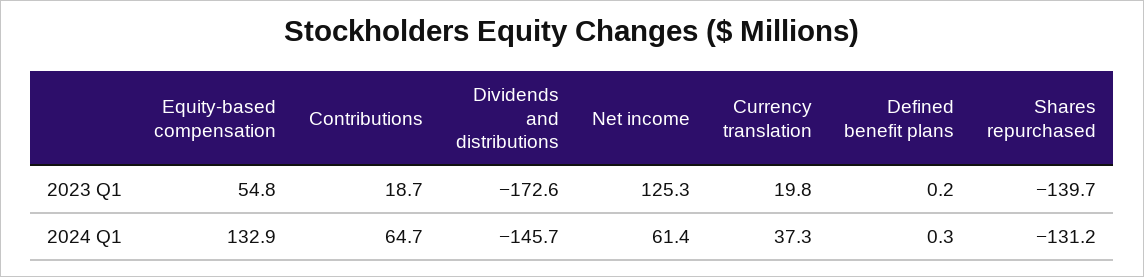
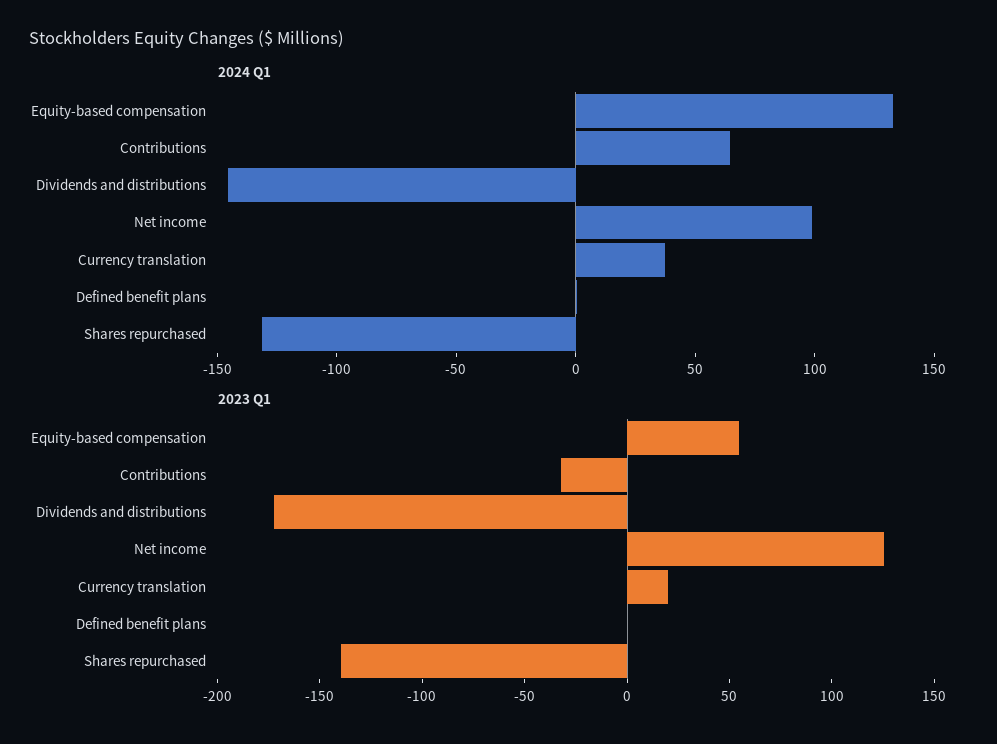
2023 Q1, Contributions: 18.7 -> -30
2024 Q1, Net income: 61.4 -> 100

